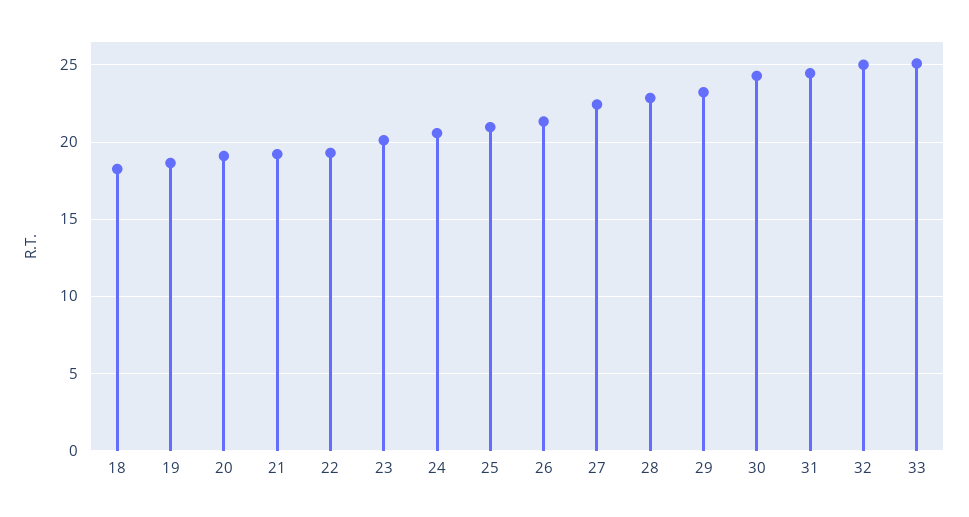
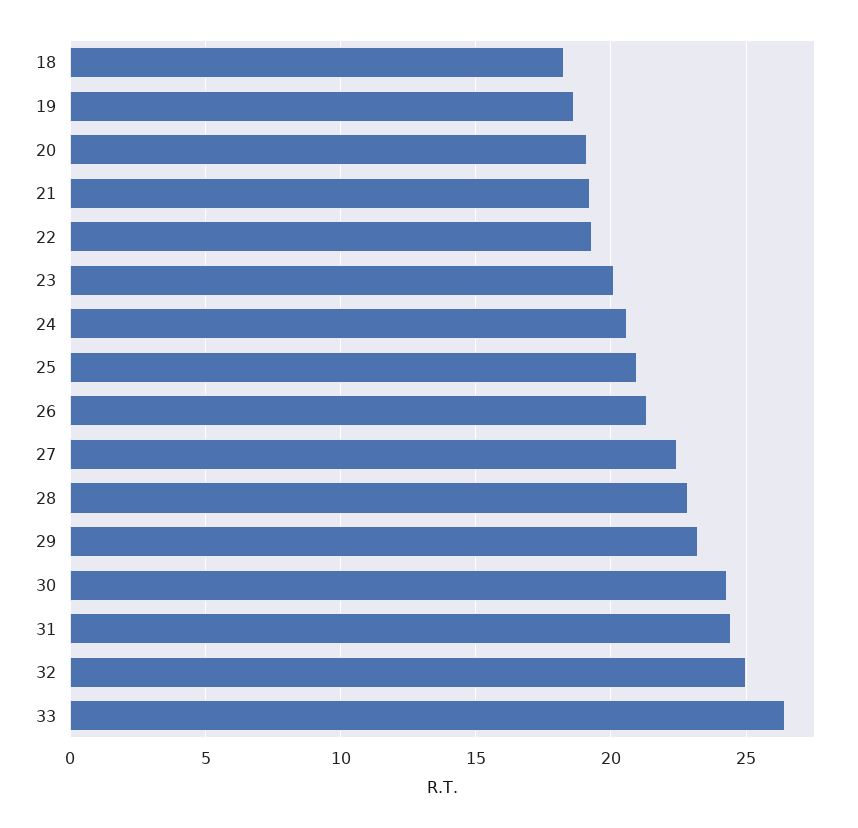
33: 25 -> 26.5

